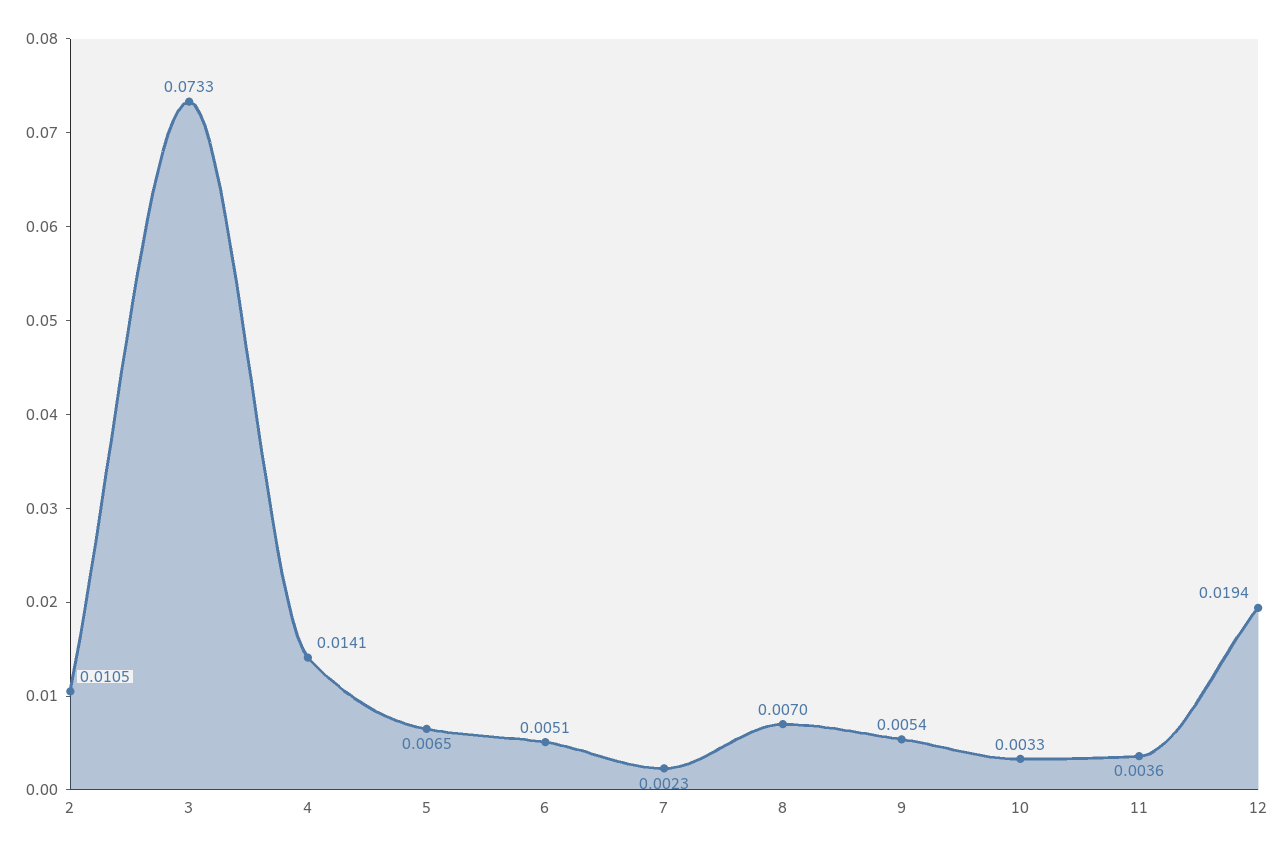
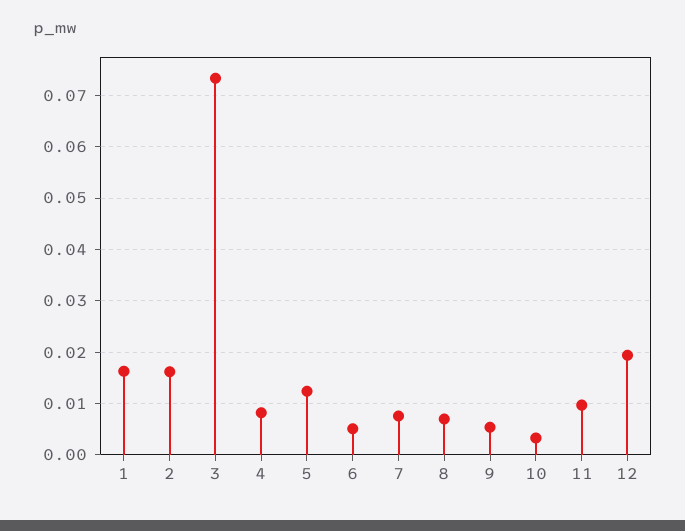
2: 0.0105 -> 0.016
4: 0.0141 -> 0.008
5: 0.0065 -> 0.012
7: 0.0023 -> 0.008
11: 0.0036 -> 0.01
1: none -> 0.016

